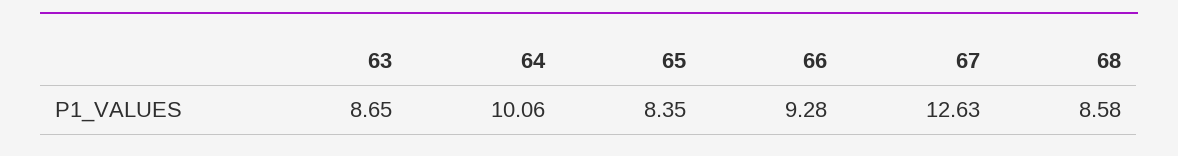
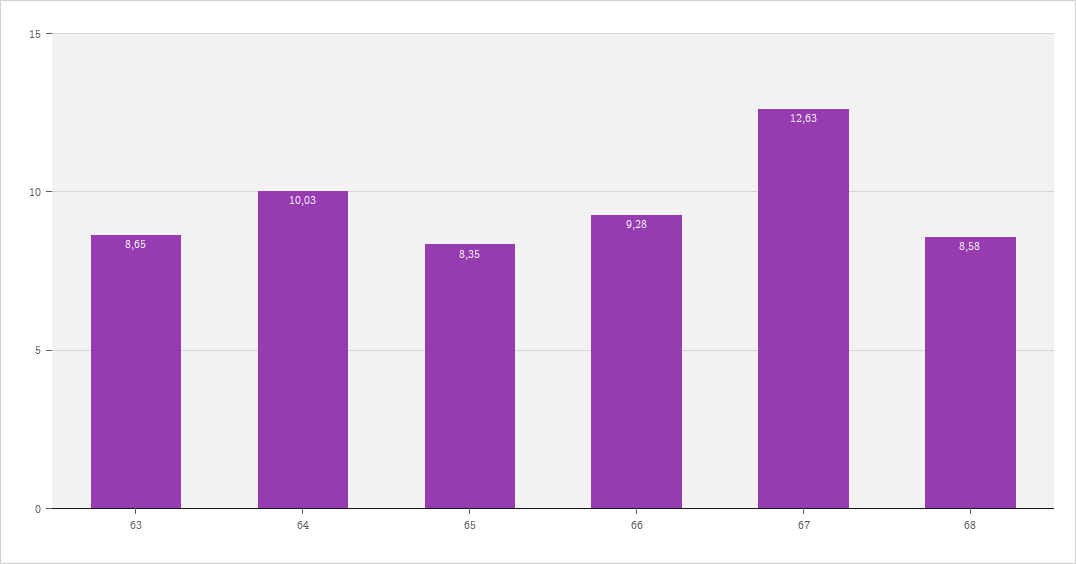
64: 10.06 -> 10.03

